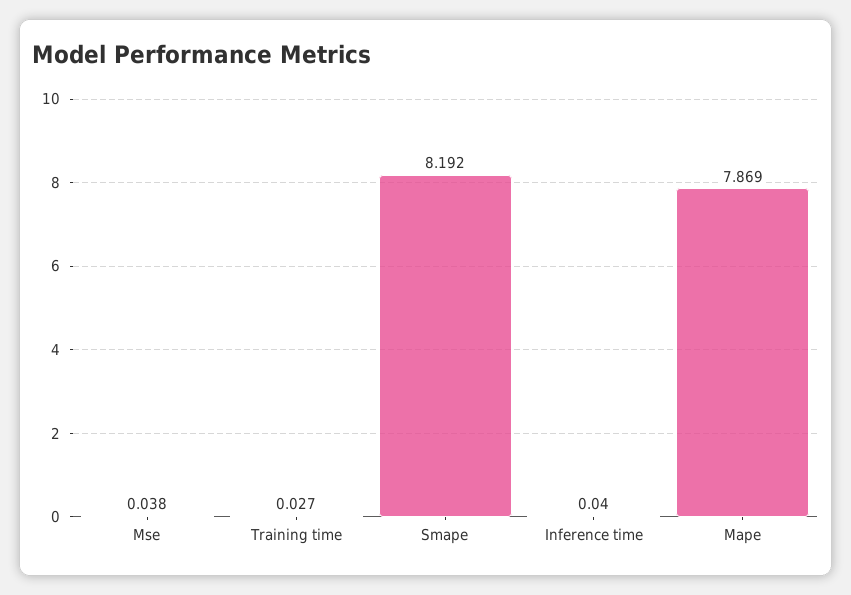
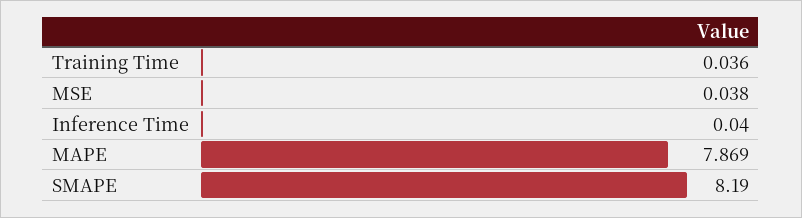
Training time: 0.027 -> 0.036
Smape: 8.192 -> 8.19

